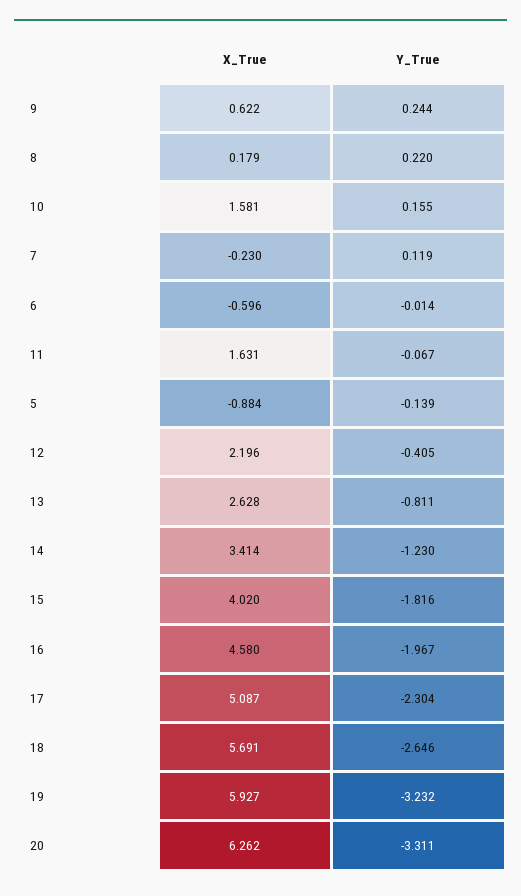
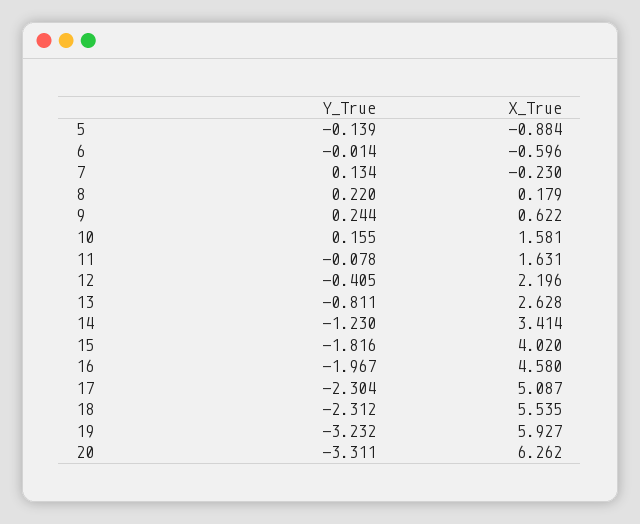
Y_True, 7: 0.119 -> 0.134
Y_True, 11: -0.067 -> -0.078
X_True, 18: 5.691 -> 5.535
Y_True, 18: -2.646 -> -2.312

